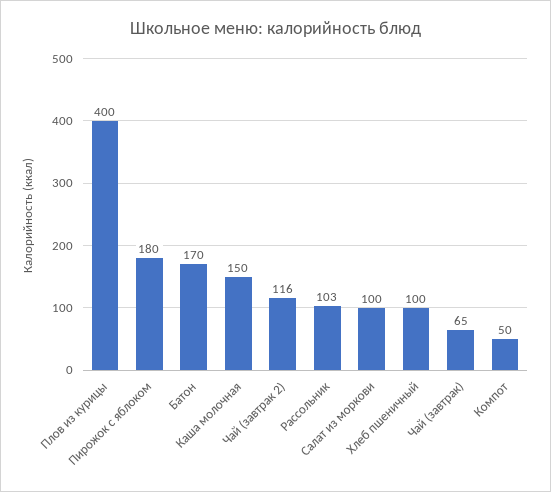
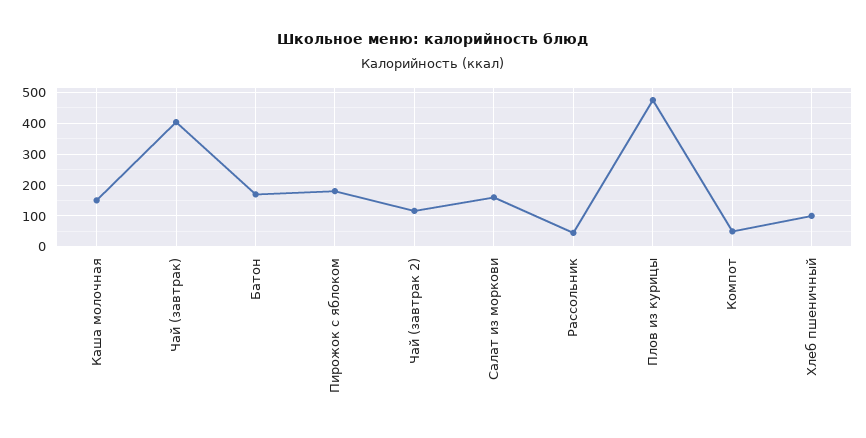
Плов из курицы: 400 -> 480
Рассольник: 103 -> 40
Салат из моркови: 100 -> 160
Чай (завтрак): 65 -> 400

